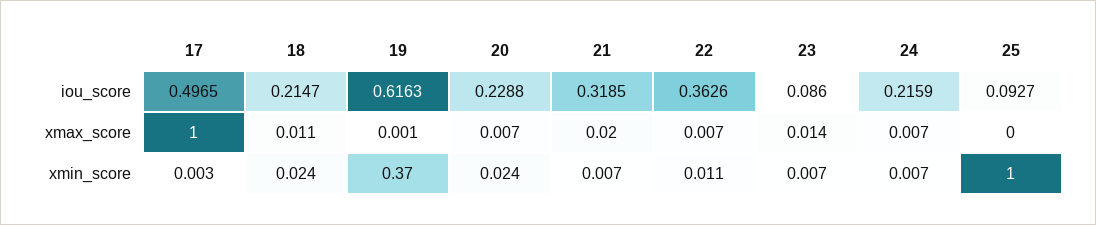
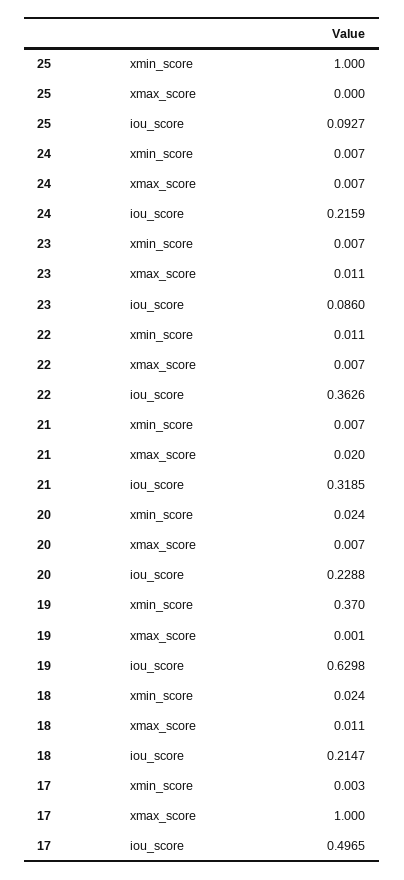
19, iou_score: 0.6163 -> 0.6298
23, xmax_score: 0.014 -> 0.011

